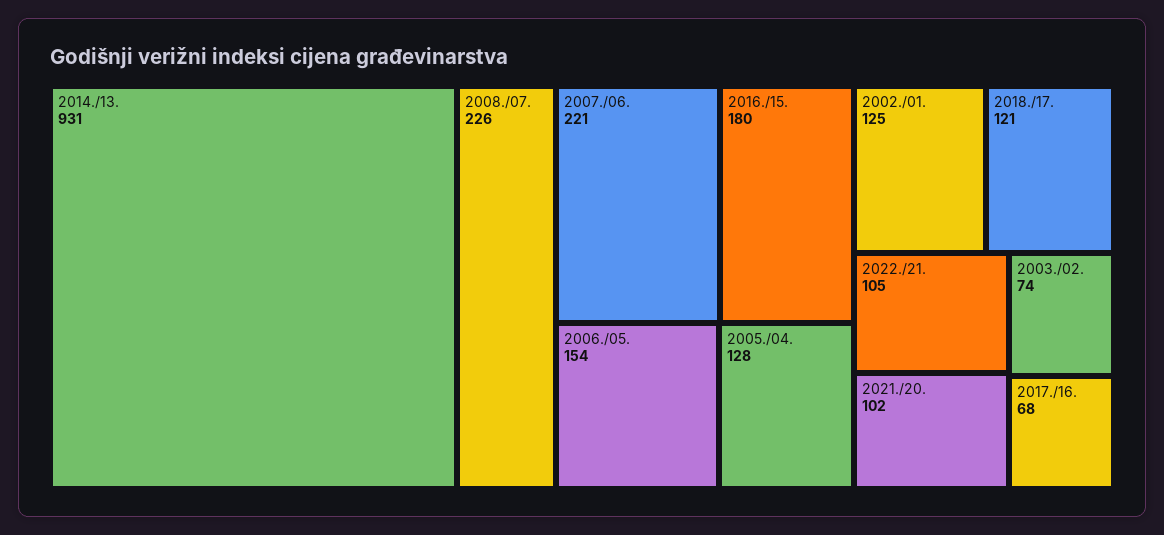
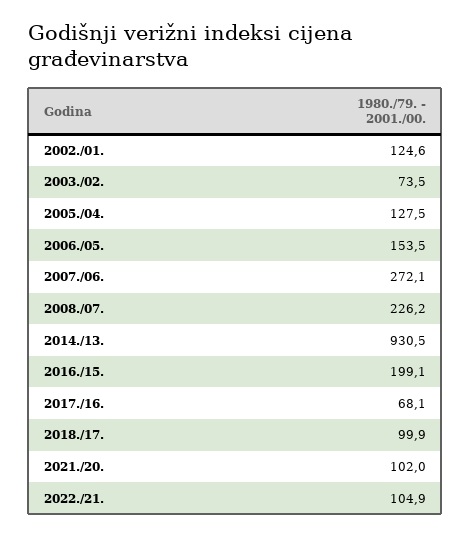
2007./06.: 221 -> 272.1
2016./15.: 180 -> 199.1
2018./17.: 121 -> 99.9

